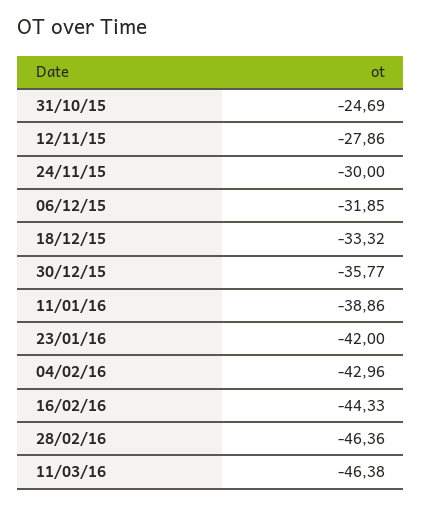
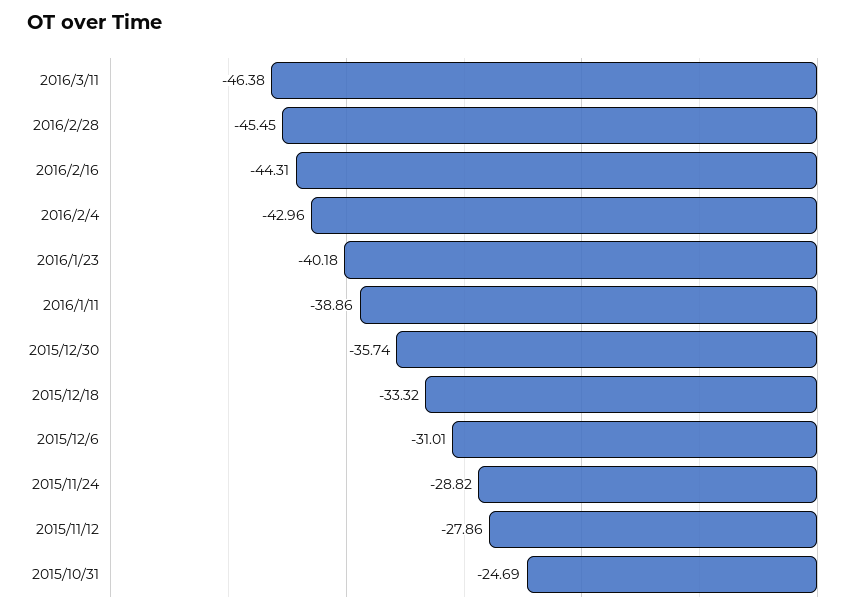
24/11/15: -30 -> -28.82
06/12/15: -31.85 -> -31.01
30/12/15: -35.77 -> -35.74
23/01/16: -42 -> -40.18
16/02/16: -44.33 -> -44.31
28/02/16: -46.36 -> -45.45

